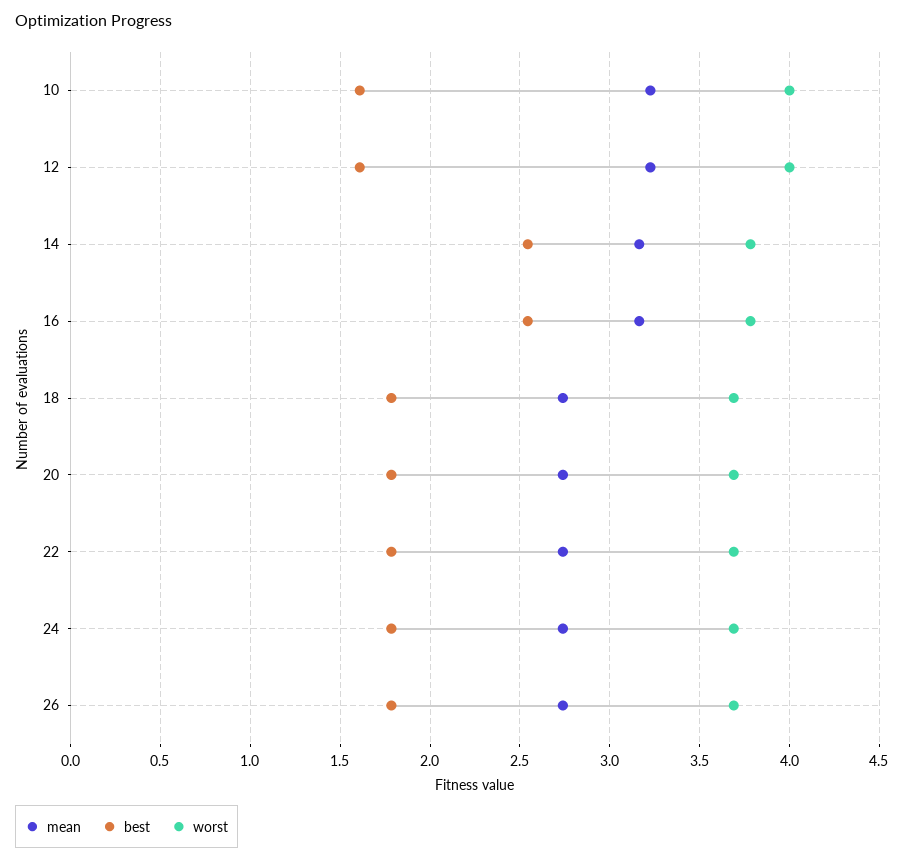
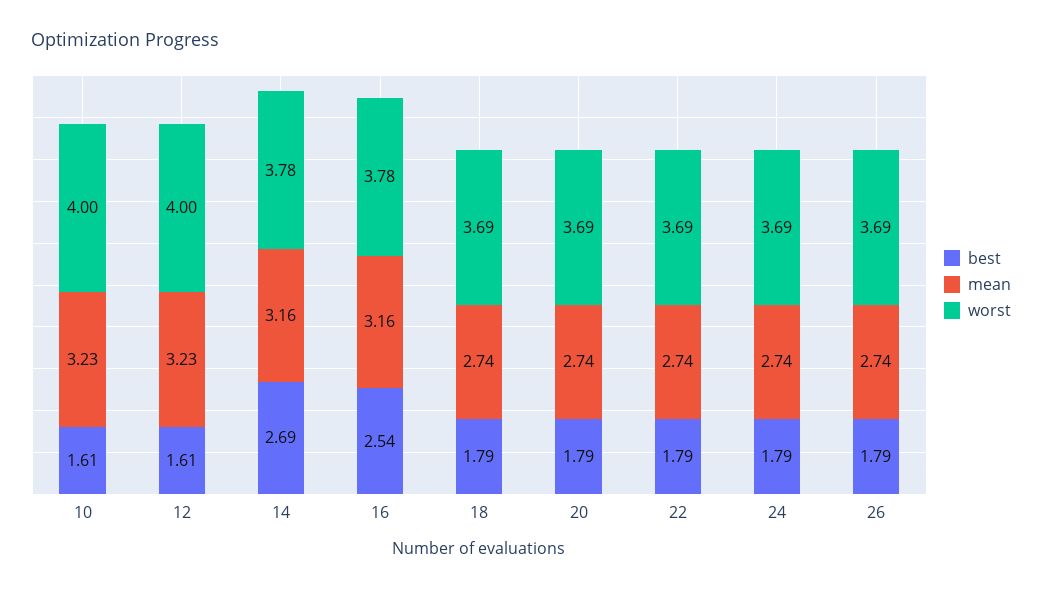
best, 14: 2.55 -> 2.69

